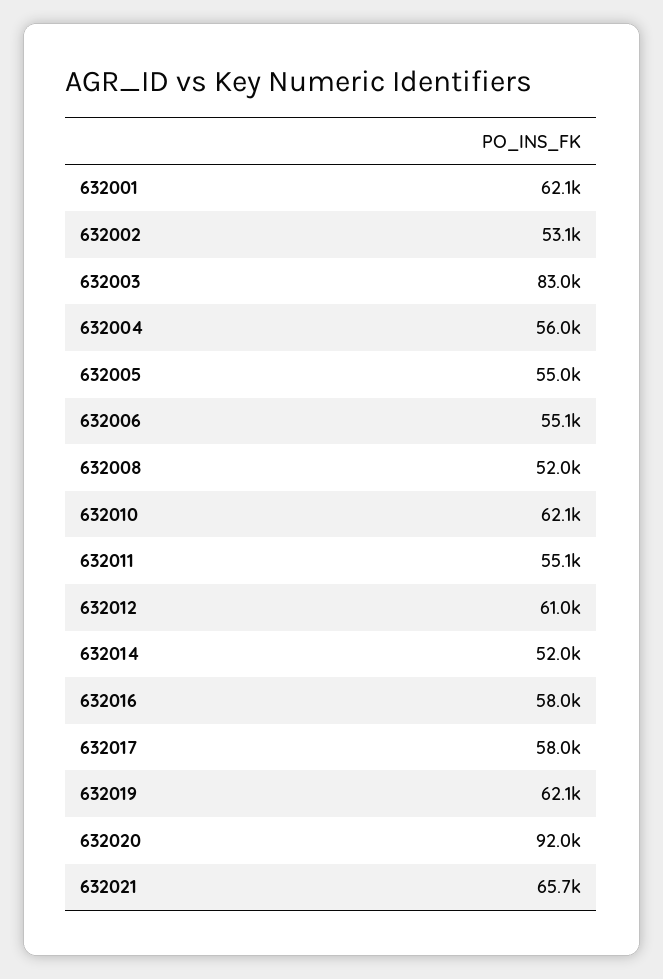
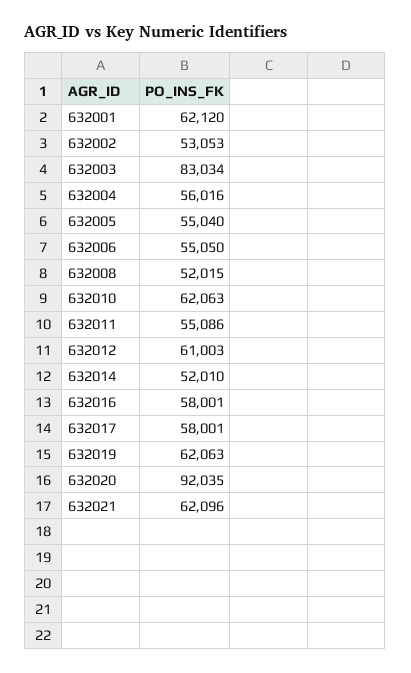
632021: 65700 -> 62096

